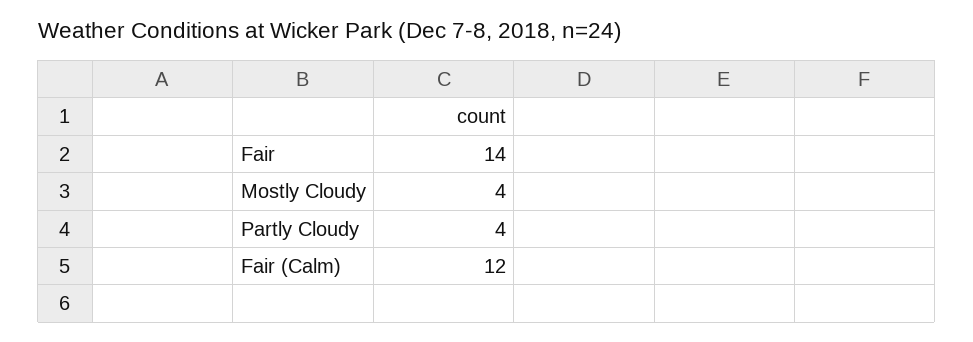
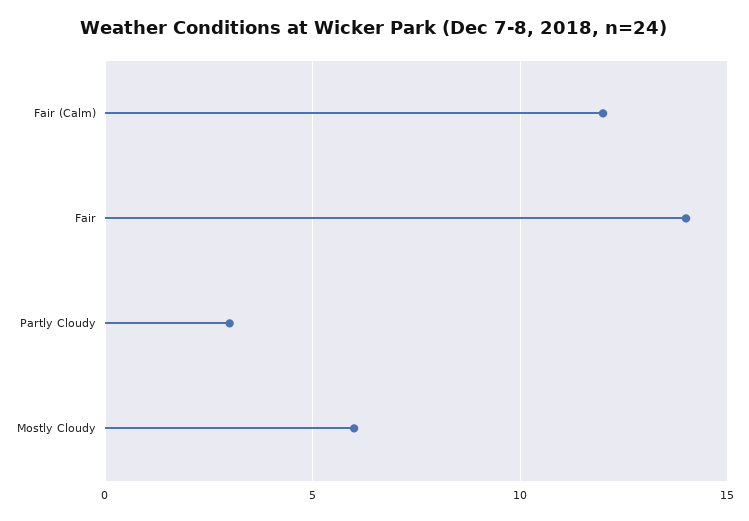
Mostly Cloudy: 4 -> 6
Partly Cloudy: 4 -> 3

